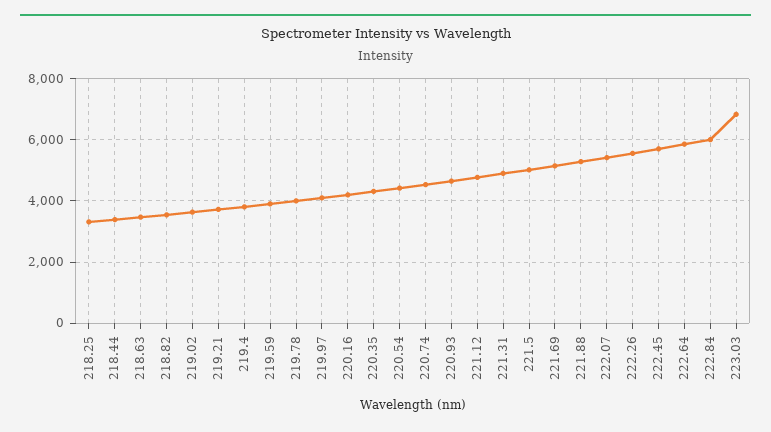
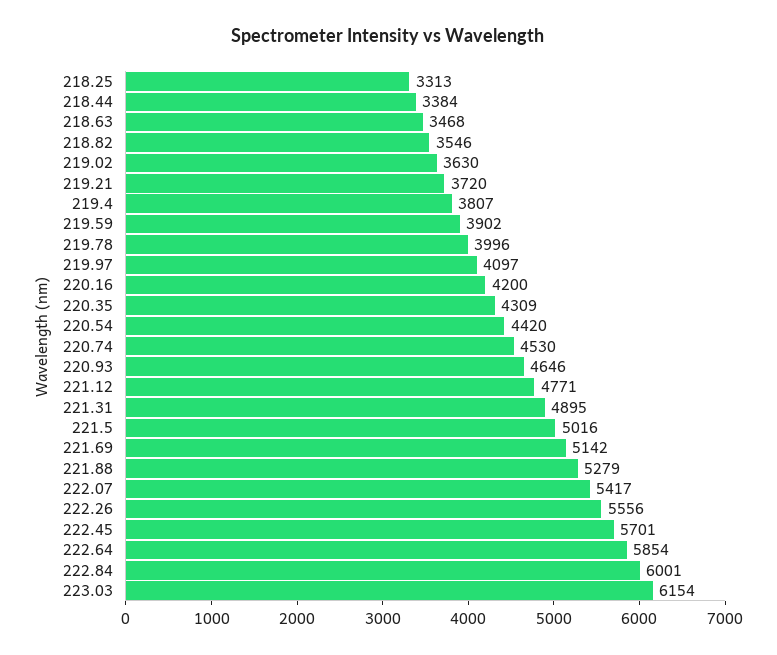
223.03: 6800 -> 6154

